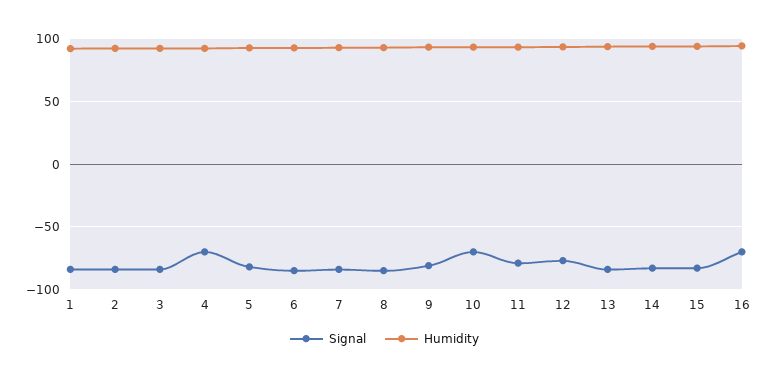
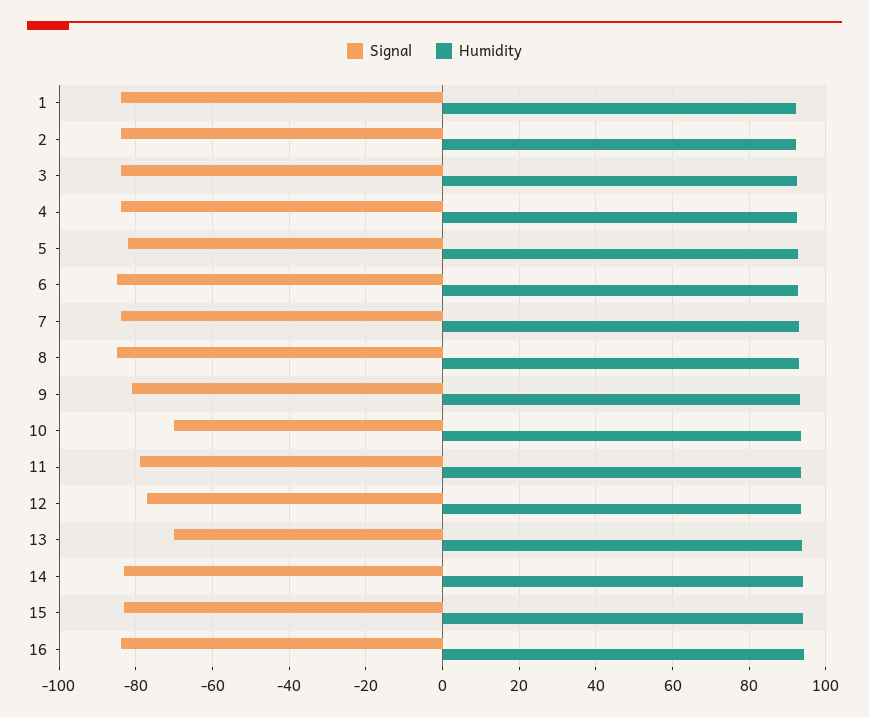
Signal, 4: -70 -> -84
Signal, 13: -85 -> -70
Signal, 16: -70 -> -84

